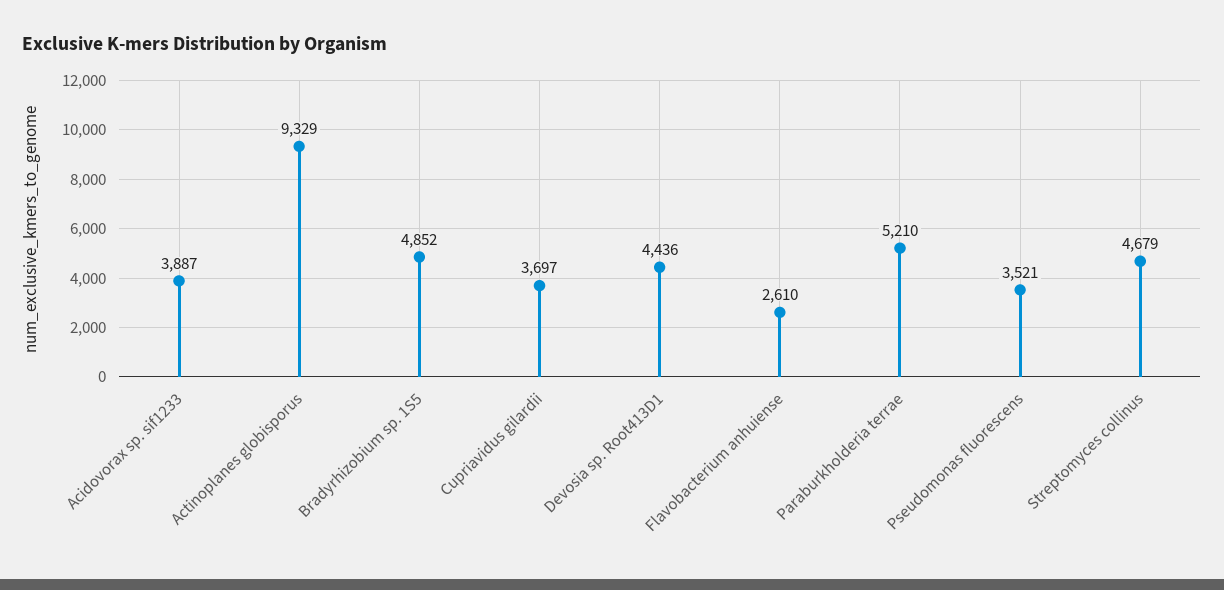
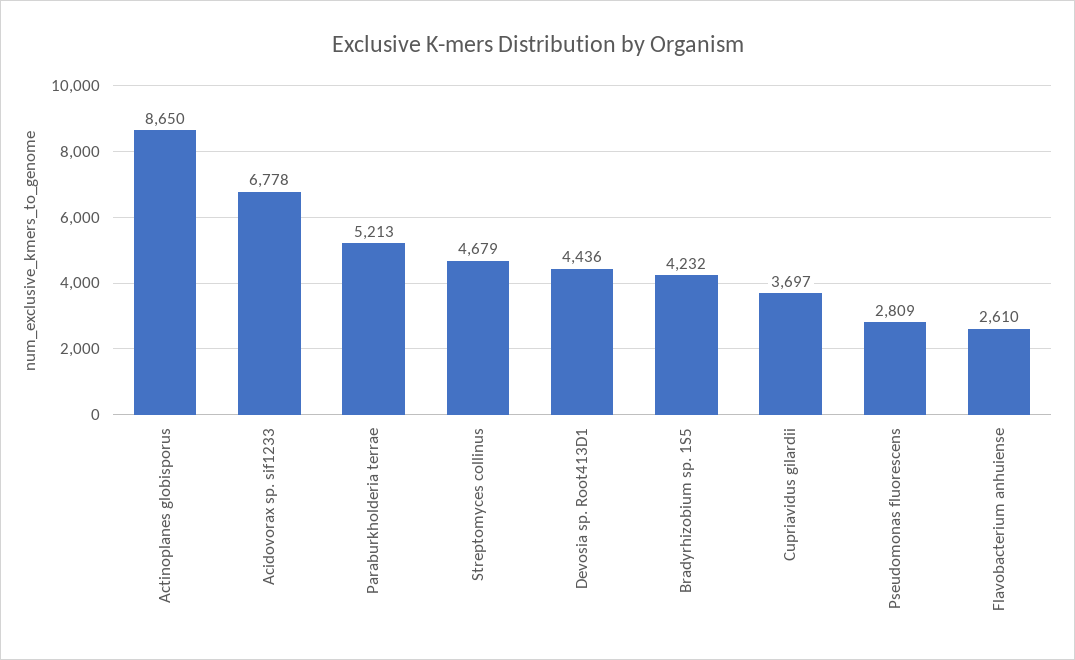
Acidovorax sp. sif1233: 3887 -> 6778
Actinoplanes globisporus: 9329 -> 8650
Bradyrhizobium sp. 1S5: 4852 -> 4232
Paraburkholderia terrae: 5210 -> 5213
Pseudomonas fluorescens: 3521 -> 2809

